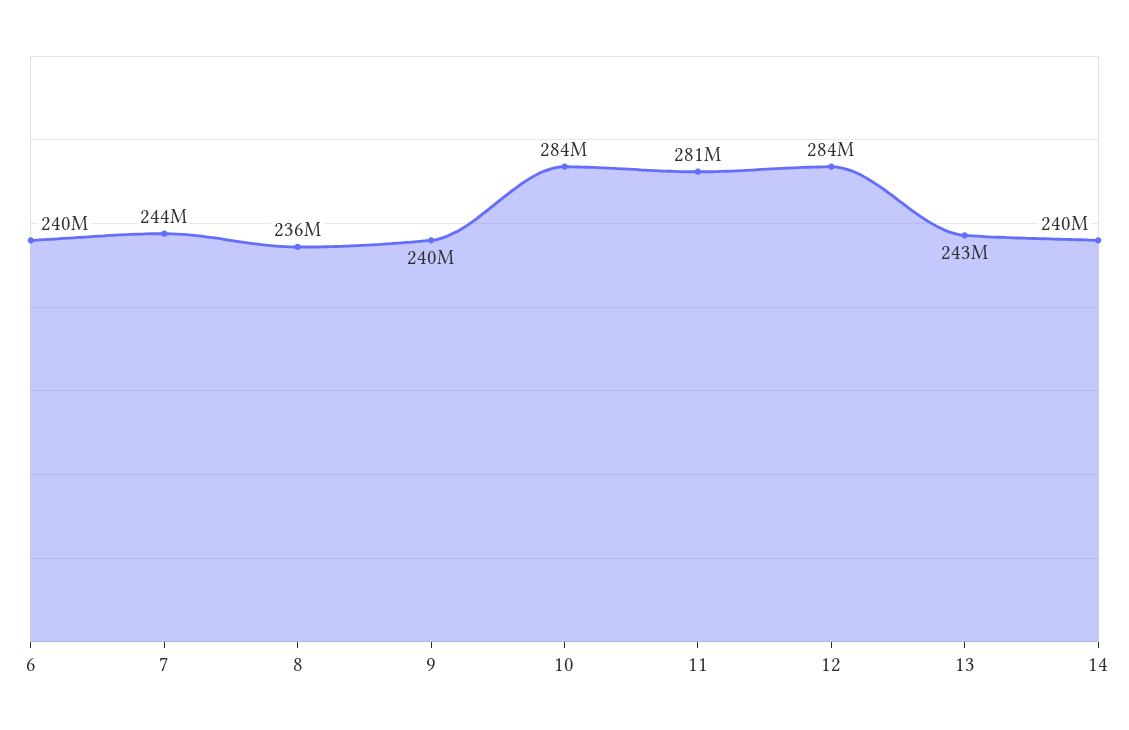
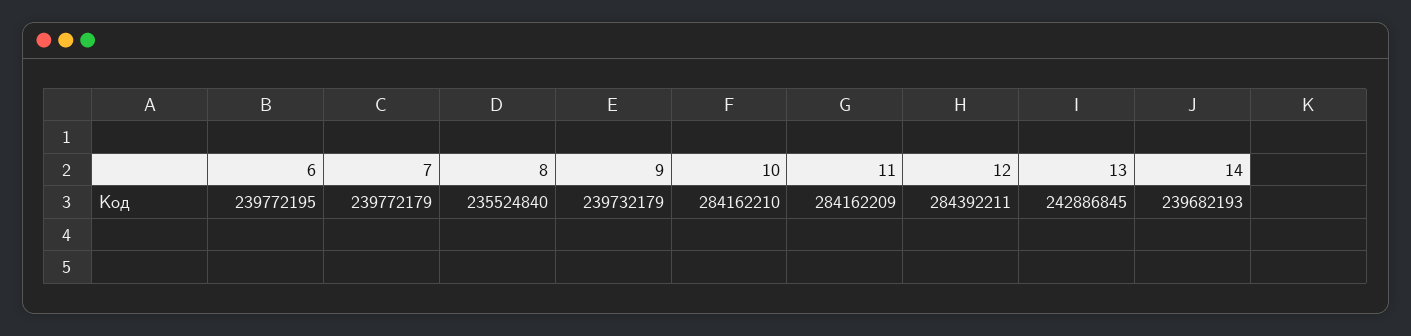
7: 244000000 -> 239772179
11: 281000000 -> 284162209

